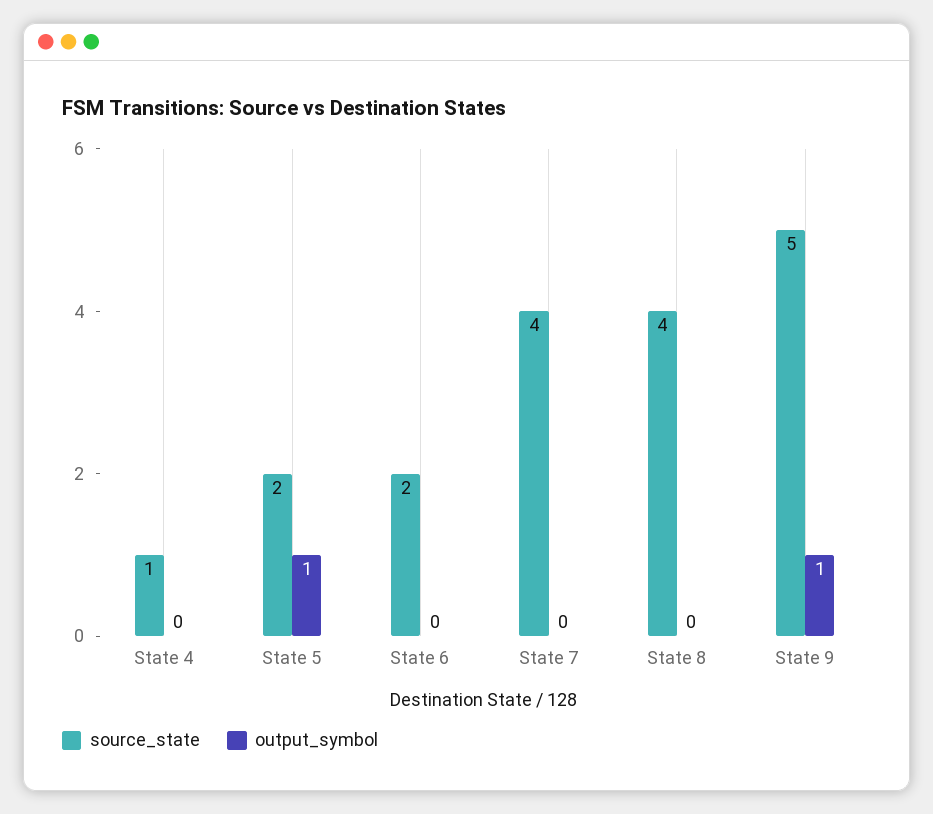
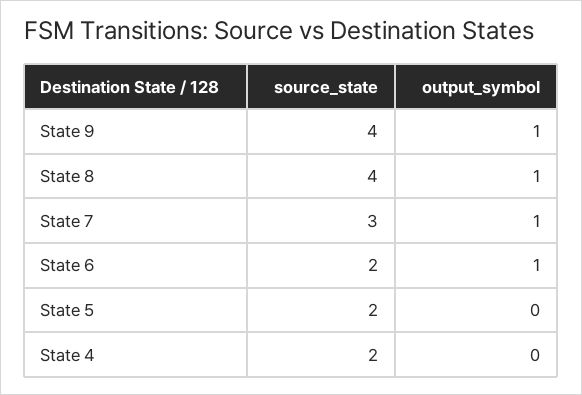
source_state, State 4: 1 -> 2
output_symbol, State 5: 1 -> 0
output_symbol, State 6: 0 -> 1
source_state, State 7: 4 -> 3
output_symbol, State 7: 0 -> 1
output_symbol, State 8: 0 -> 1
source_state, State 9: 5 -> 4

